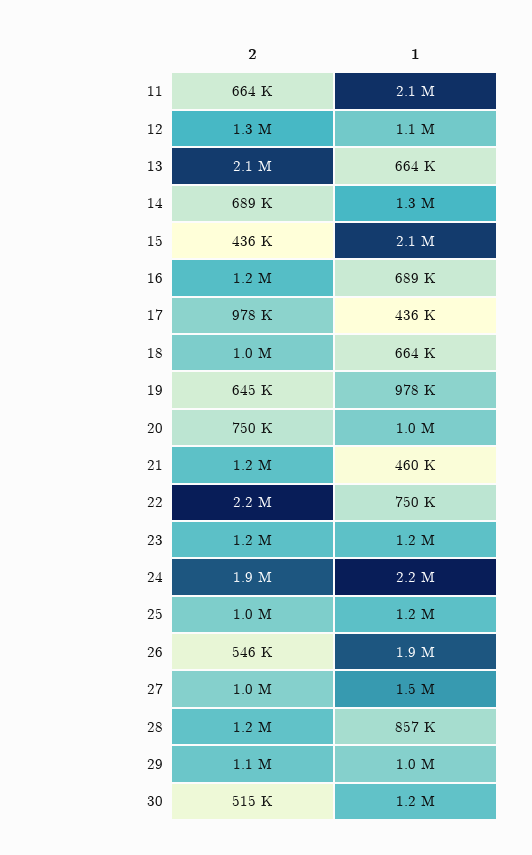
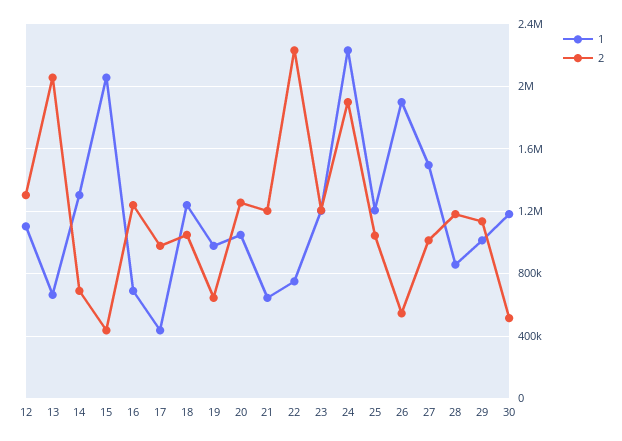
2, 11: 664000 -> none
1, 11: 2100000 -> none
1, 18: 664000 -> 1250000
2, 20: 750000 -> 1250000
1, 21: 460000 -> 650000

